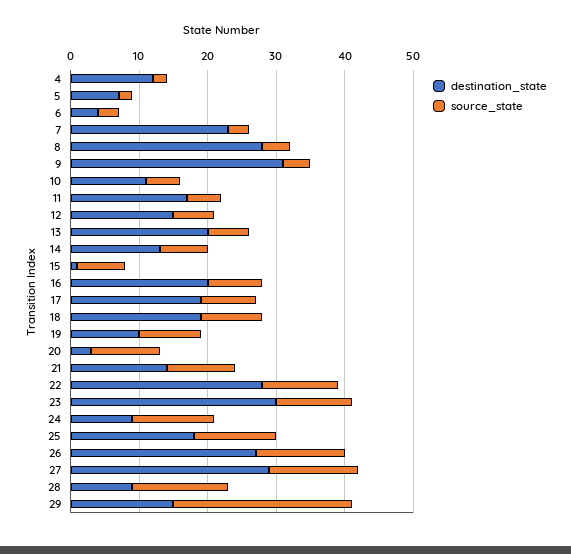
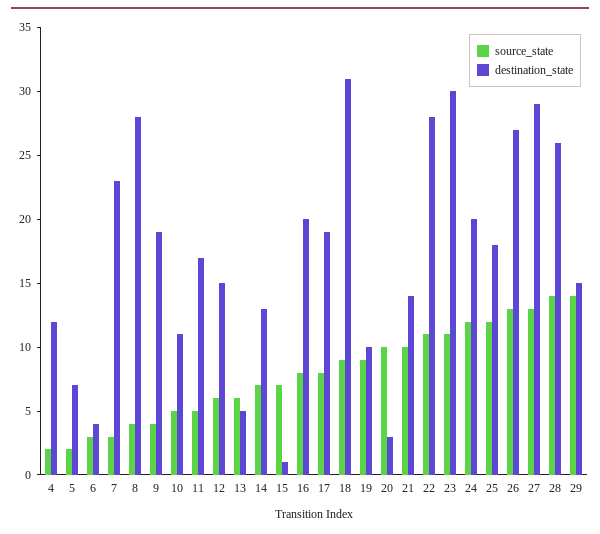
destination_state, 9: 30 -> 19
destination_state, 13: 20 -> 5
destination_state, 18: 20 -> 31
destination_state, 24: 10 -> 20
destination_state, 28: 10 -> 26
source_state, 29: 25 -> 14

